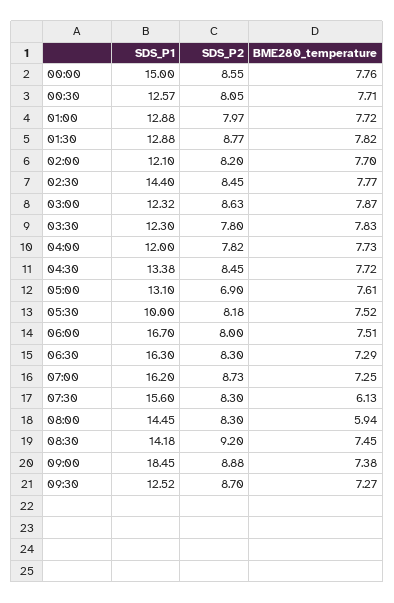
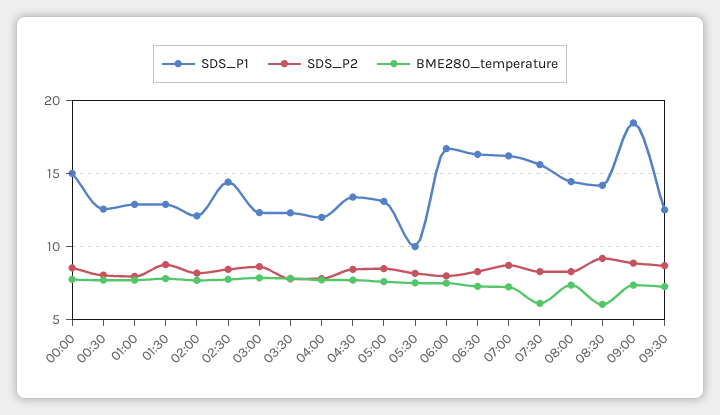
SDS_P2, 05:00: 6.9 -> 8.5
BME280_temperature, 08:00: 5.94 -> 7.5
BME280_temperature, 08:30: 7.45 -> 6

